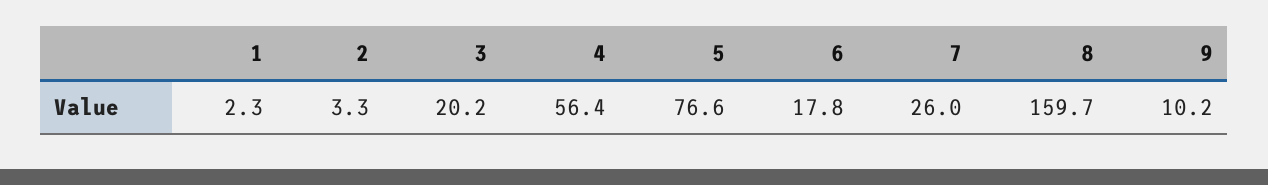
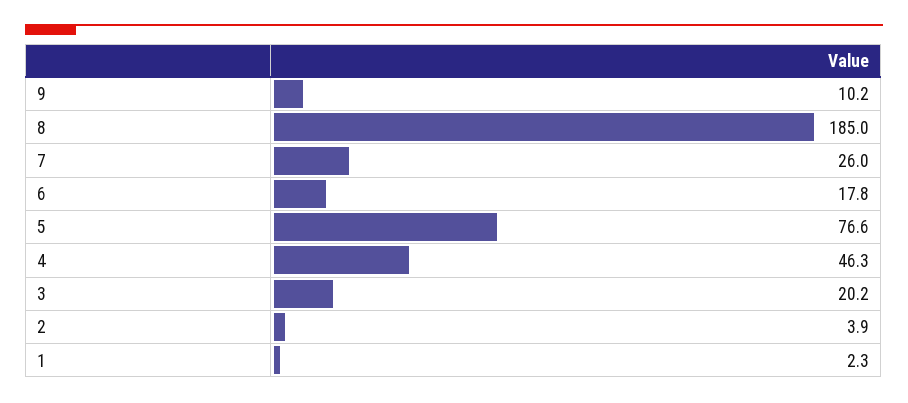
2: 3.3 -> 3.9
4: 56.4 -> 46.3
8: 159.7 -> 185

